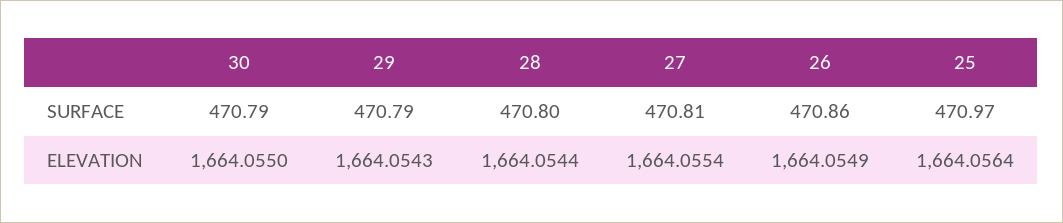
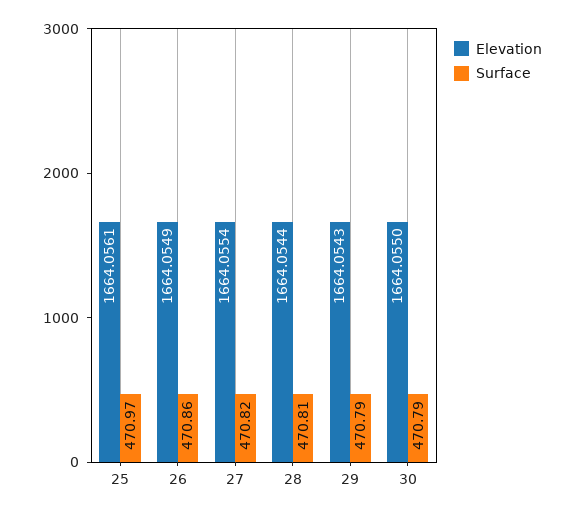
SURFACE, 28: 470.8 -> 470.81
SURFACE, 27: 470.81 -> 470.82
ELEVATION, 25: 1664.0564 -> 1664.0561

